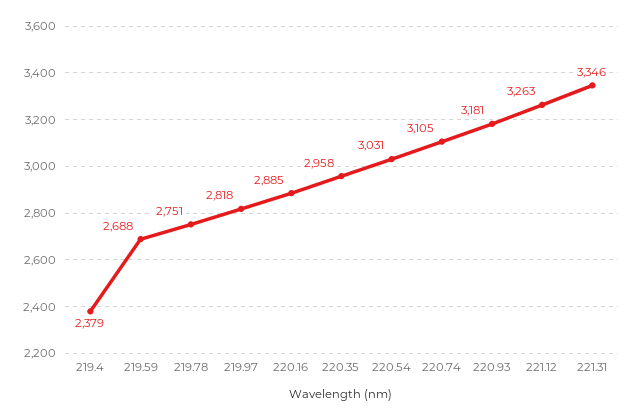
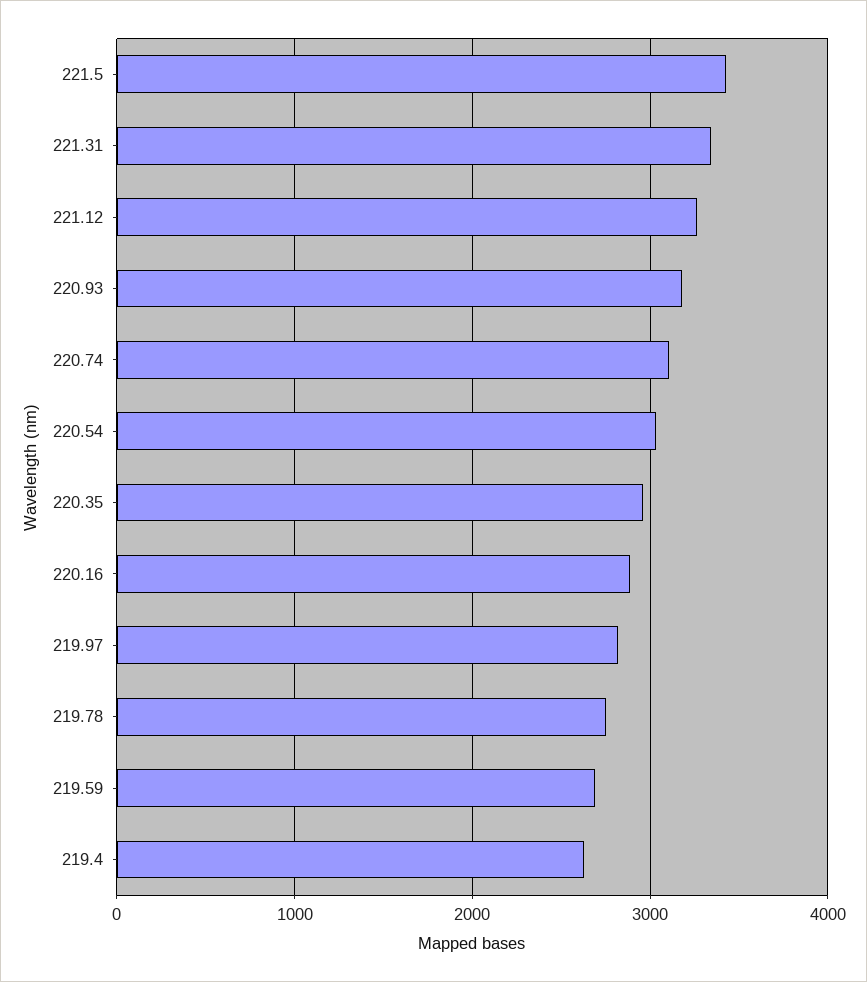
219.4: 2379 -> 2600
221.5: none -> 3400

